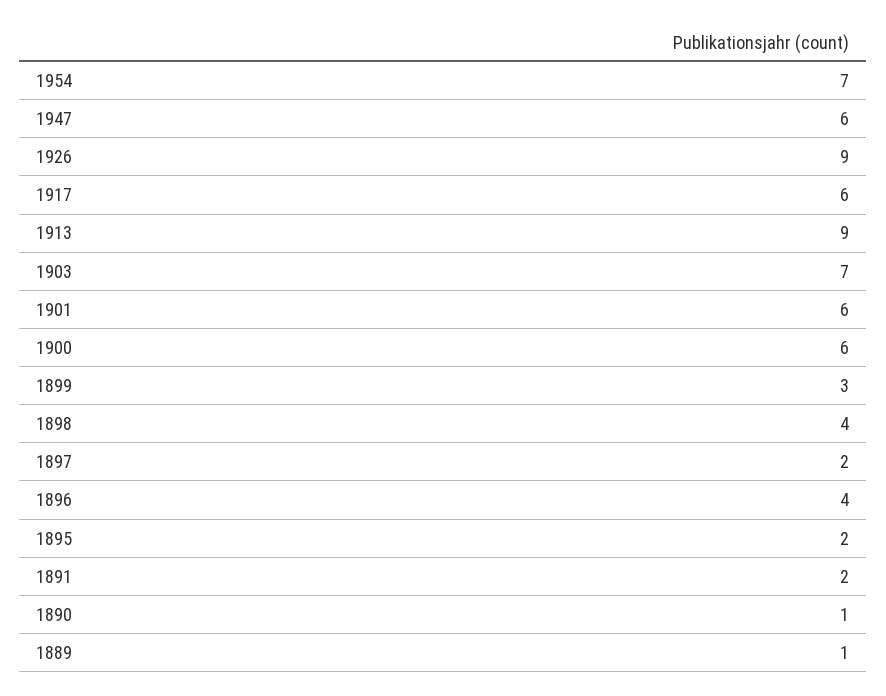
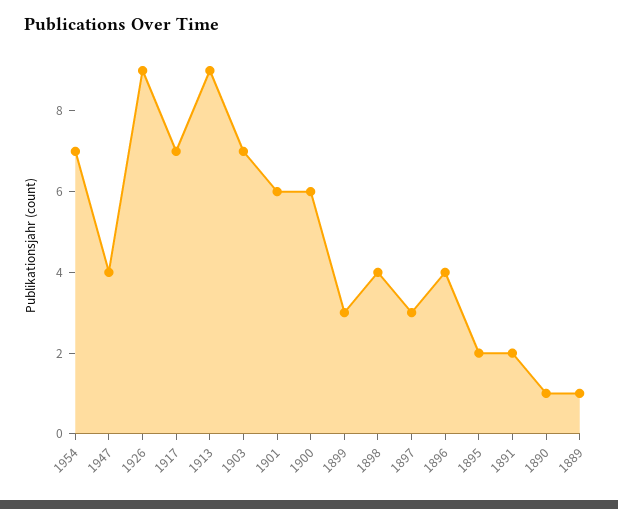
1947: 6 -> 4
1917: 6 -> 7
1897: 2 -> 3

